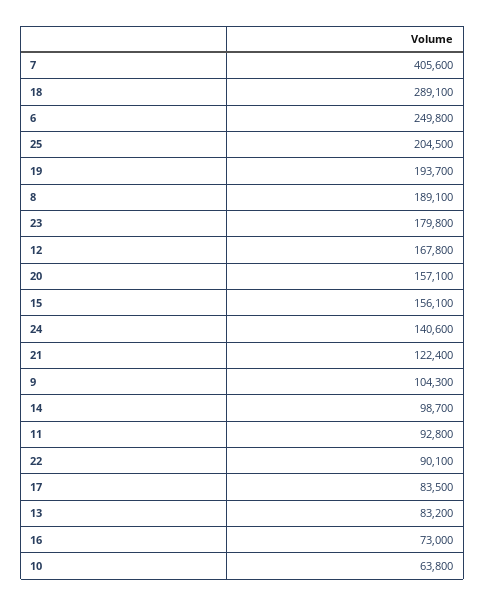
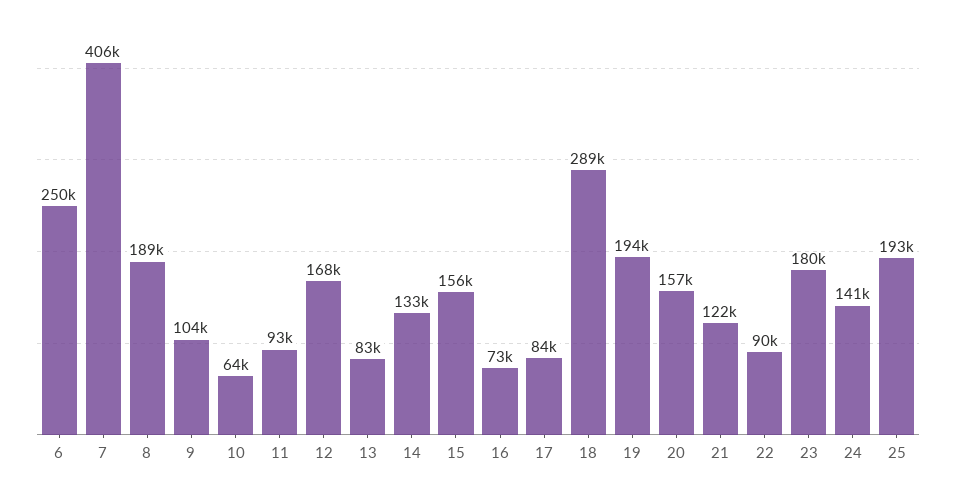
25: 204500 -> 193000
14: 98700 -> 133000

